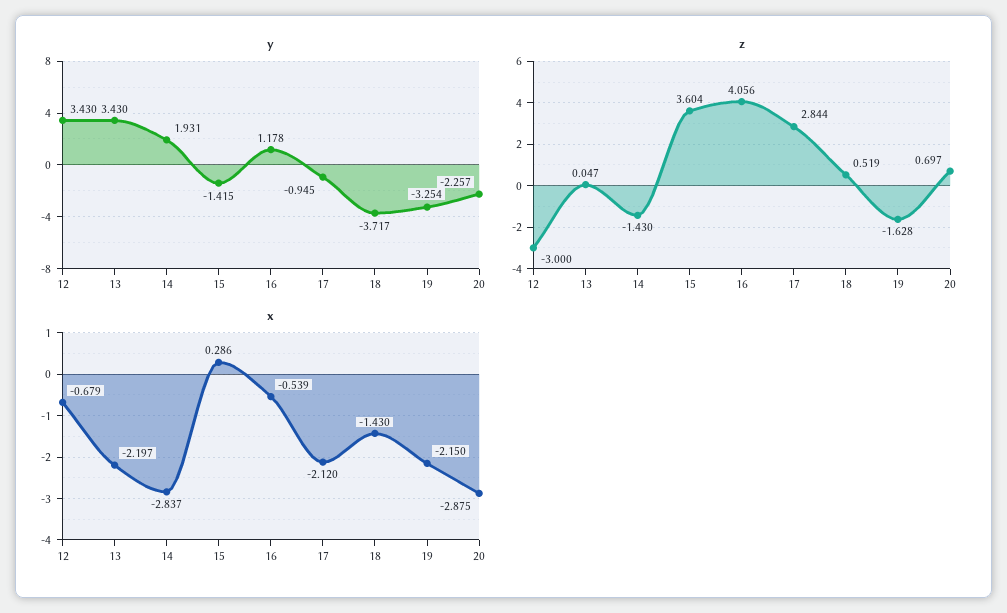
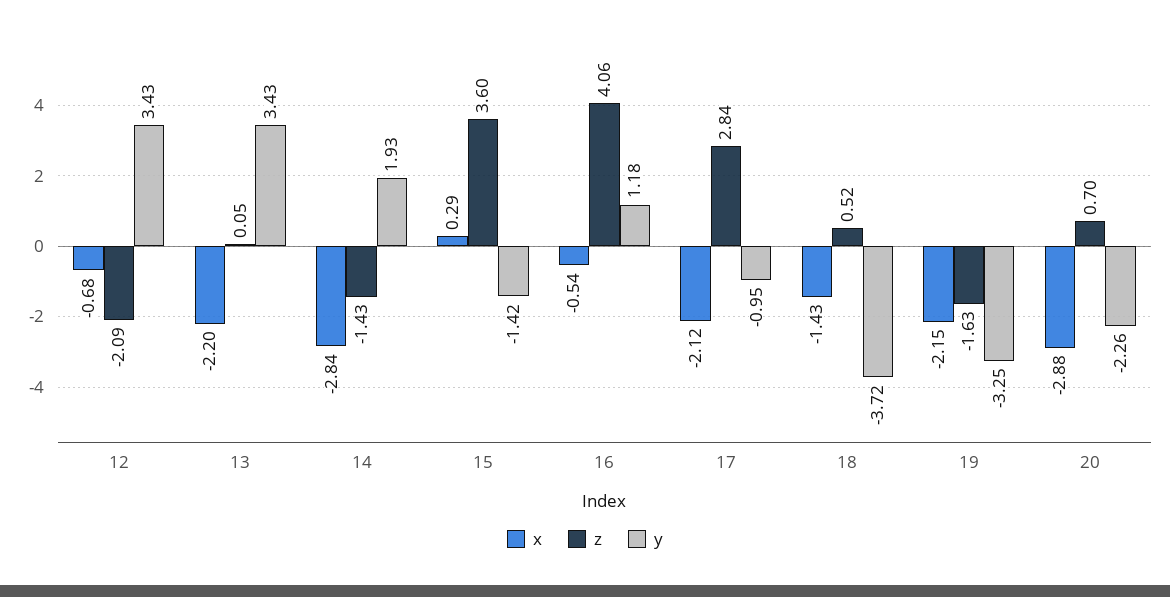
z, 12: -3 -> -2.09

